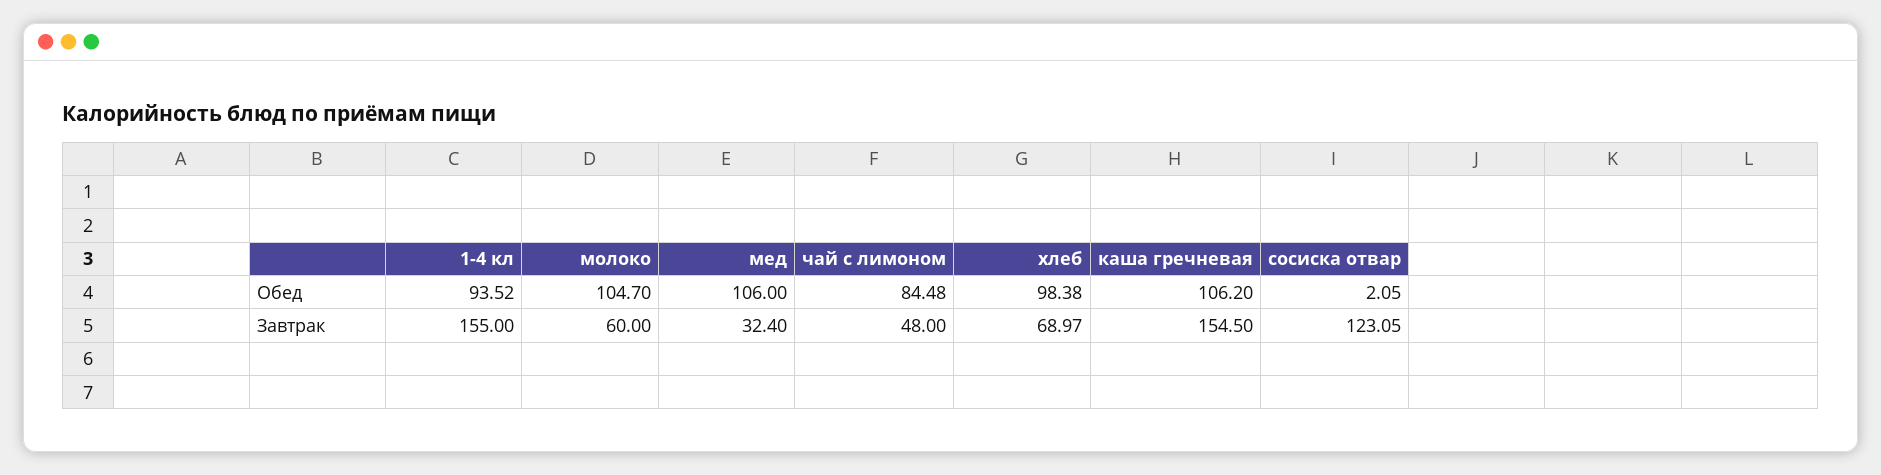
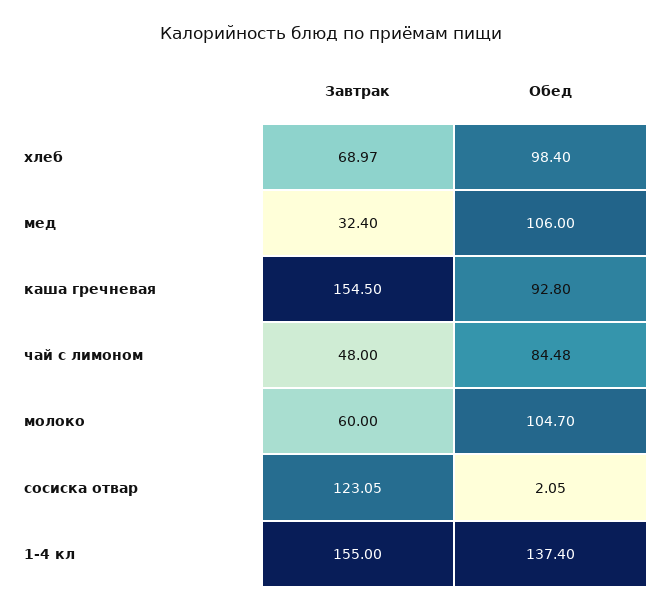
1-4 кл, Обед: 93.52 -> 137.4
хлеб, Обед: 98.38 -> 98.4
каша гречневая, Обед: 106.2 -> 92.8

